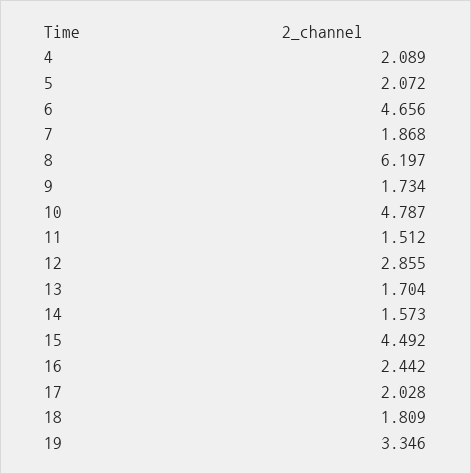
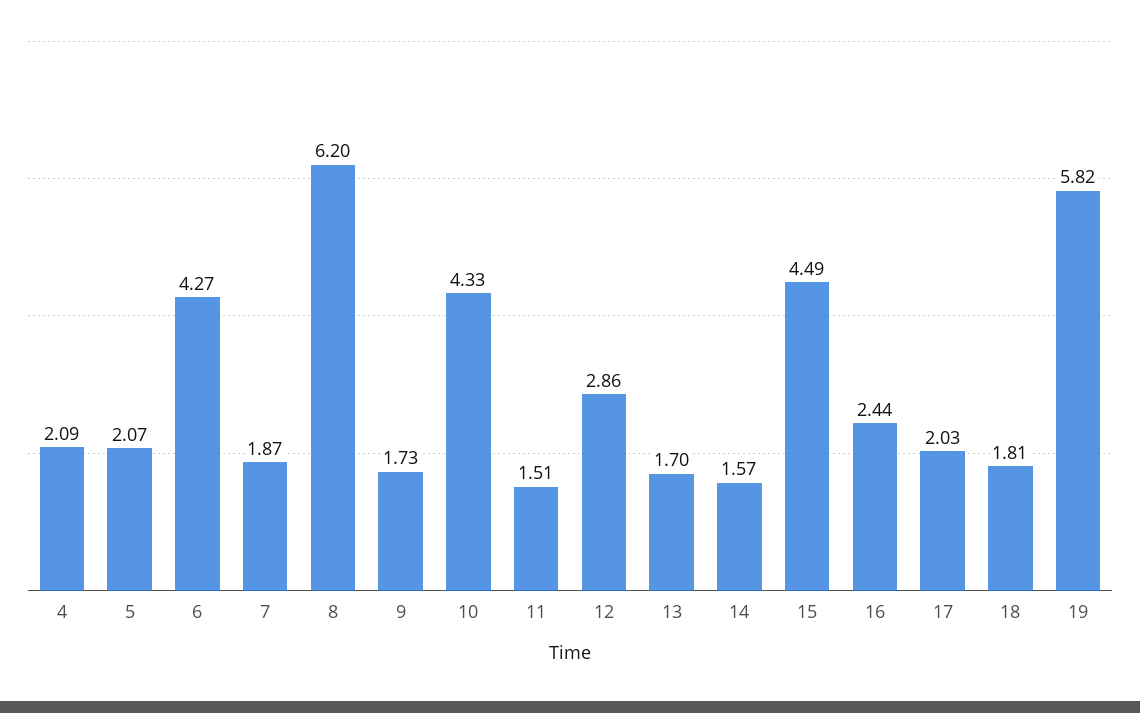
6: 4.656 -> 4.27
10: 4.787 -> 4.33
19: 3.346 -> 5.82

